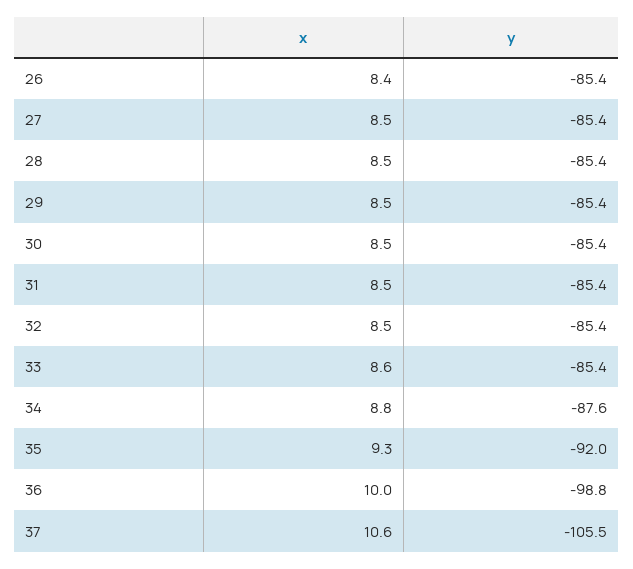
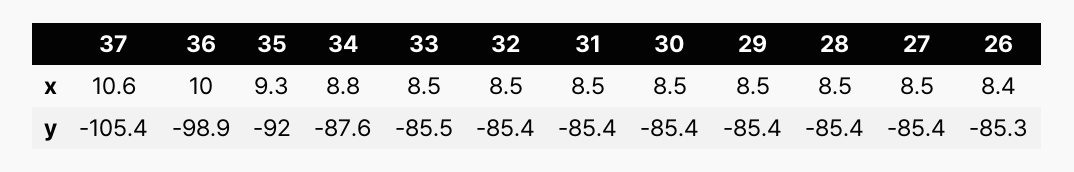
y, 26: -85.4 -> -85.3
x, 33: 8.6 -> 8.5
y, 33: -85.4 -> -85.5
y, 36: -98.8 -> -98.9
y, 37: -105.5 -> -105.4

